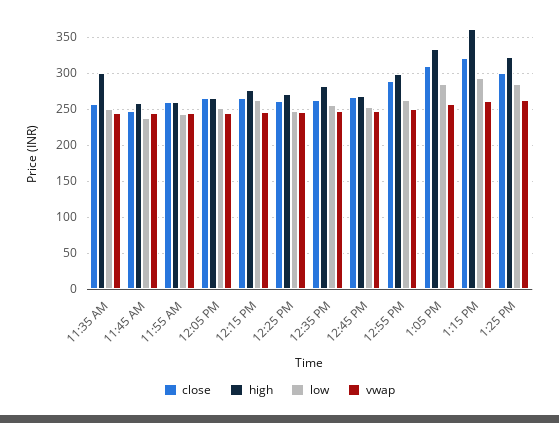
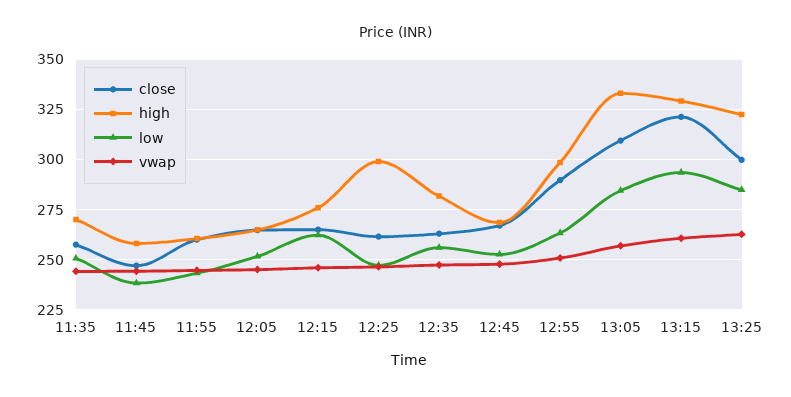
high, 11:35 AM: 300 -> 270
high, 12:25 PM: 270 -> 300
high, 1:15 PM: 360 -> 330

